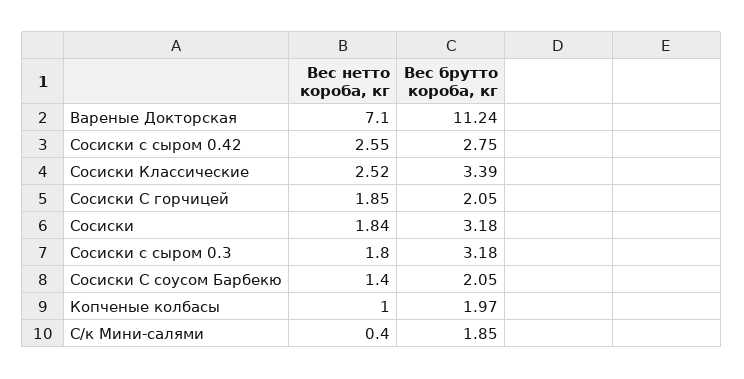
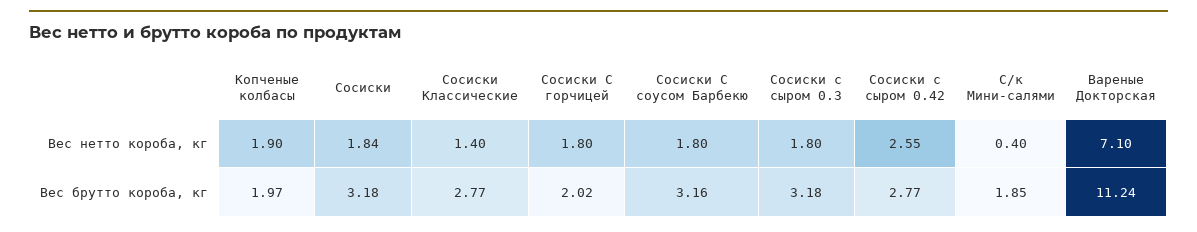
Вес брутто короба, кг, Сосиски с сыром 0.42: 2.75 -> 2.77
Вес нетто короба, кг, Сосиски Классические: 2.52 -> 1.4
Вес брутто короба, кг, Сосиски Классические: 3.39 -> 2.77
Вес нетто короба, кг, Сосиски С горчицей: 1.85 -> 1.8
Вес брутто короба, кг, Сосиски С горчицей: 2.05 -> 2.02
Вес нетто короба, кг, Сосиски С соусом Барбекю: 1.4 -> 1.8
Вес брутто короба, кг, Сосиски С соусом Барбекю: 2.05 -> 3.16
Вес нетто короба, кг, Копченые колбасы: 1 -> 1.9

